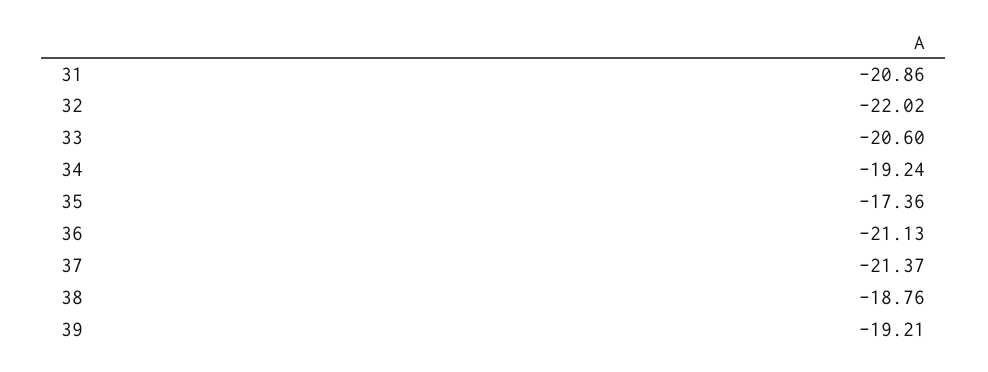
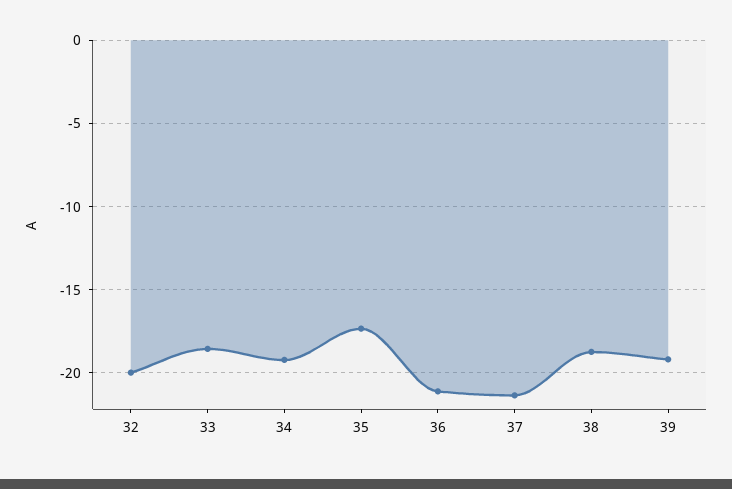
31: -20.86 -> none
32: -22.02 -> -20
33: -20.6 -> -18.5

